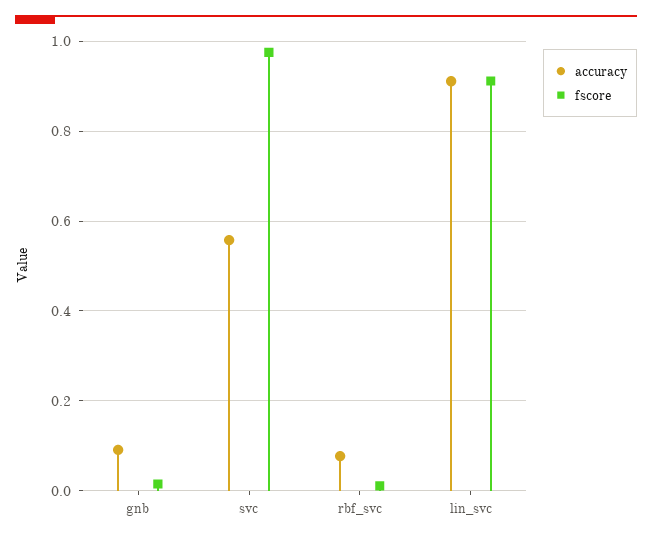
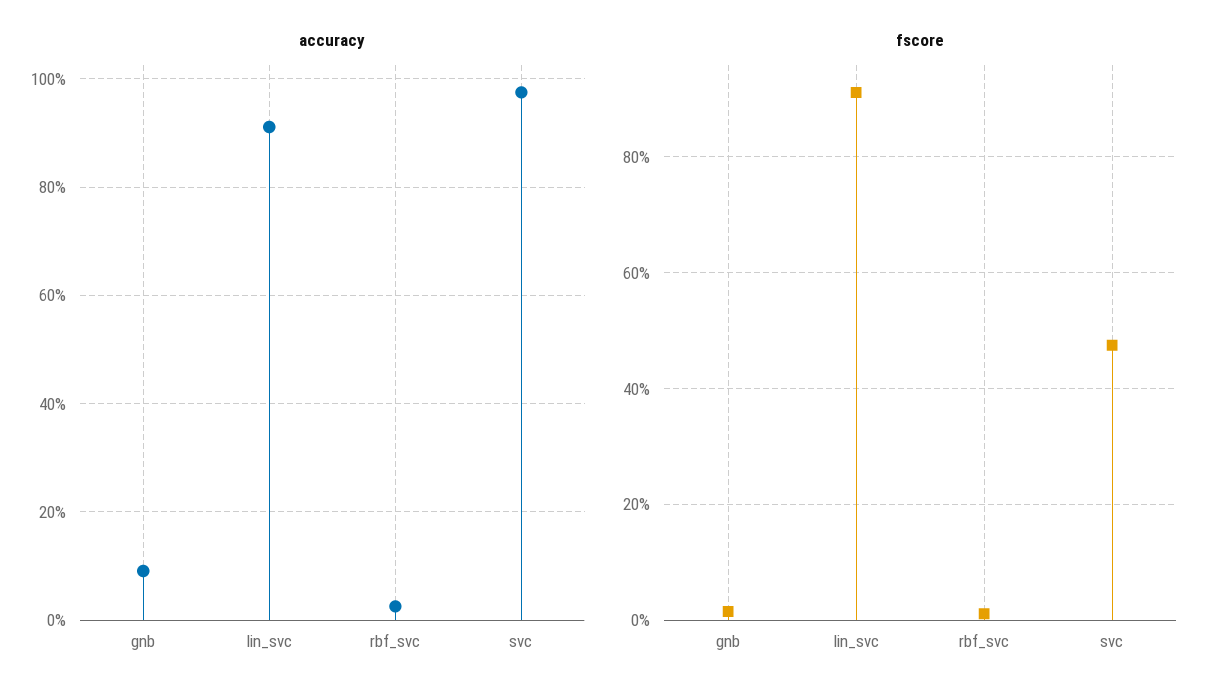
accuracy, svc: 0.56 -> 0.98
fscore, svc: 0.98 -> 0.48
accuracy, rbf_svc: 0.08 -> 0.02

